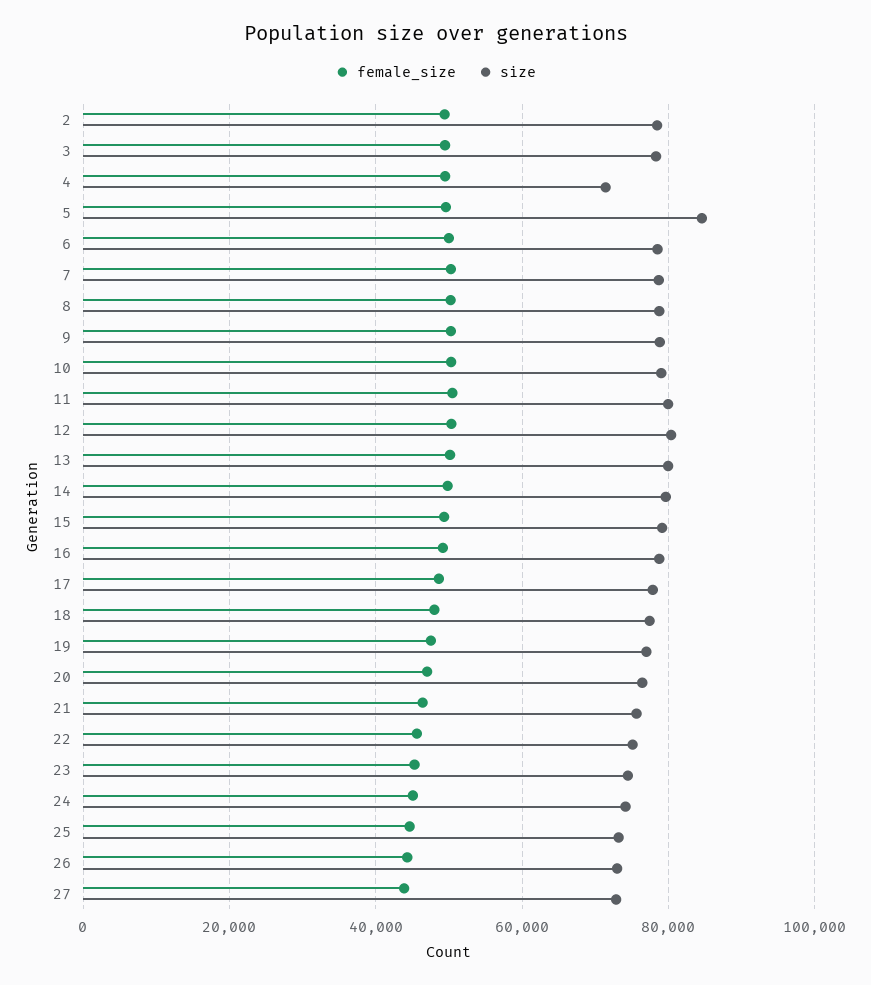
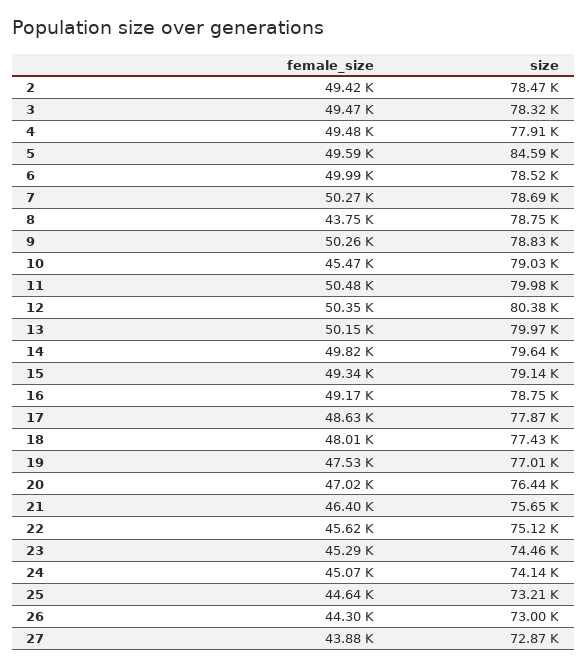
size, 4: 72000 -> 77910
female_size, 8: 50000 -> 43750
female_size, 10: 50000 -> 45470

